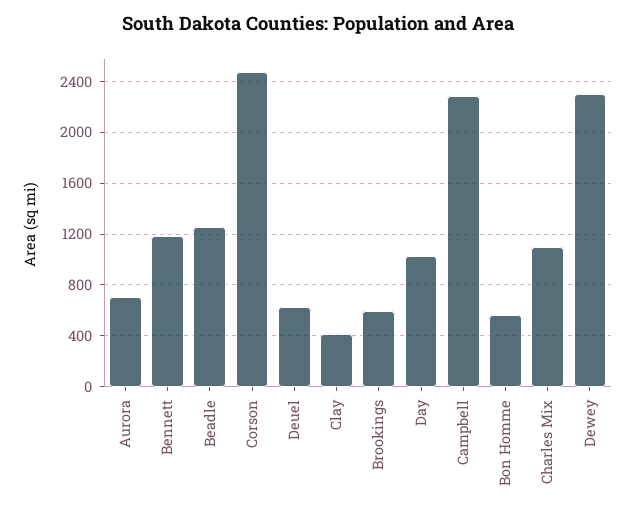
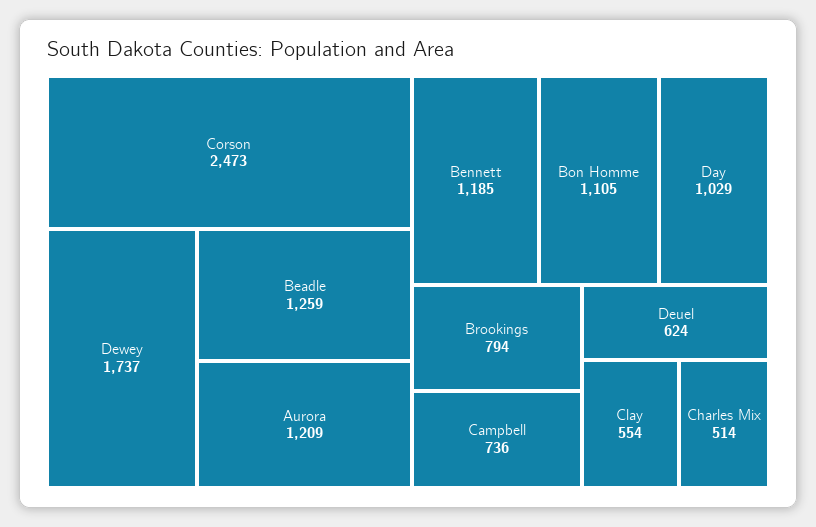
Aurora: 700 -> 1209
Clay: 400 -> 554
Brookings: 600 -> 794
Campbell: 2300 -> 736
Bon Homme: 550 -> 1105
Charles Mix: 1100 -> 514
Dewey: 2300 -> 1737

